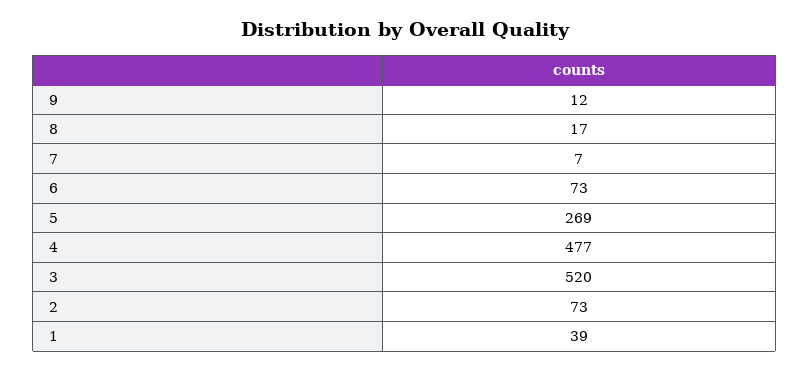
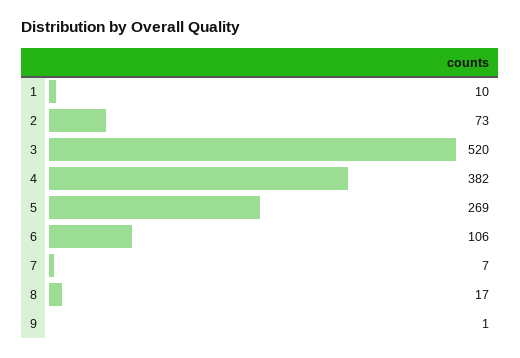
9: 12 -> 1
6: 73 -> 106
4: 477 -> 382
1: 39 -> 10

